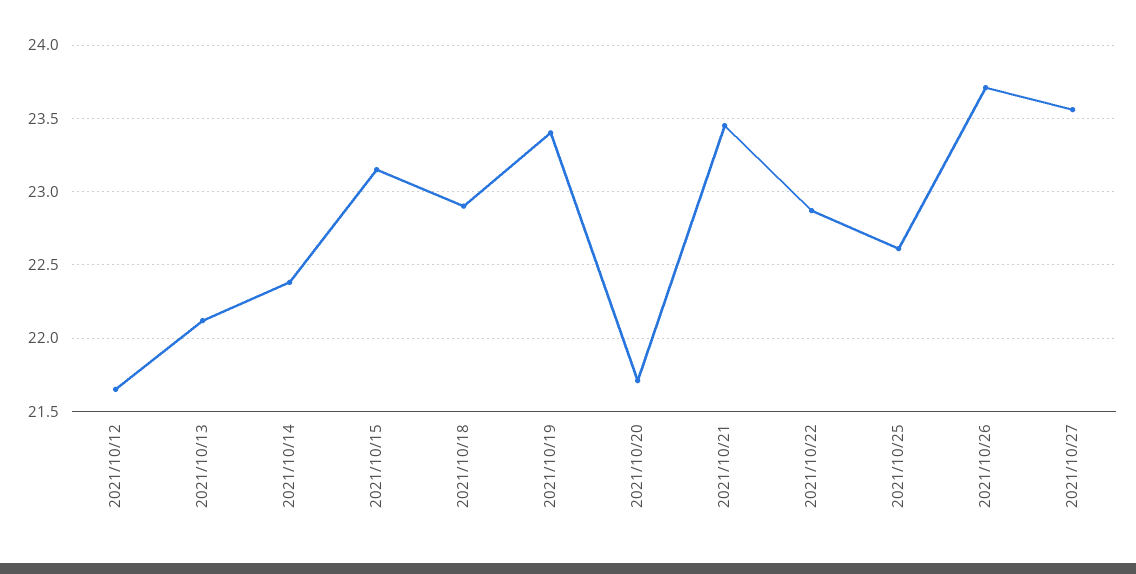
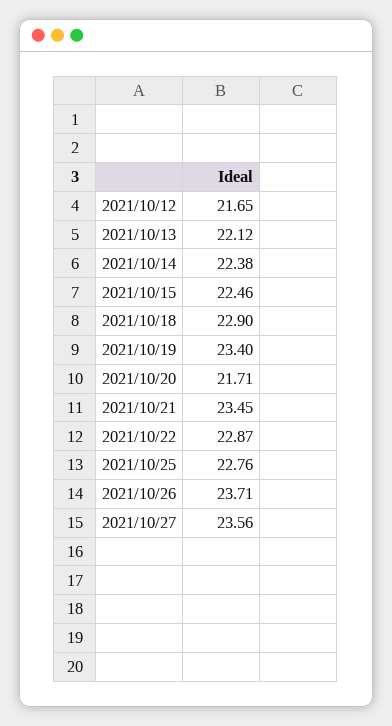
2021/10/15: 23.15 -> 22.46
2021/10/25: 22.6 -> 22.76

